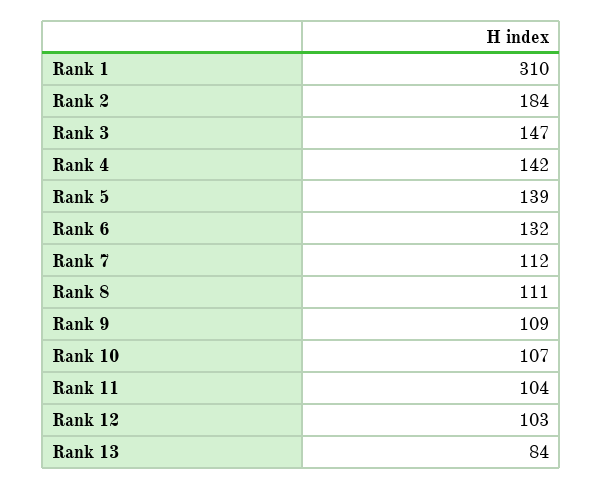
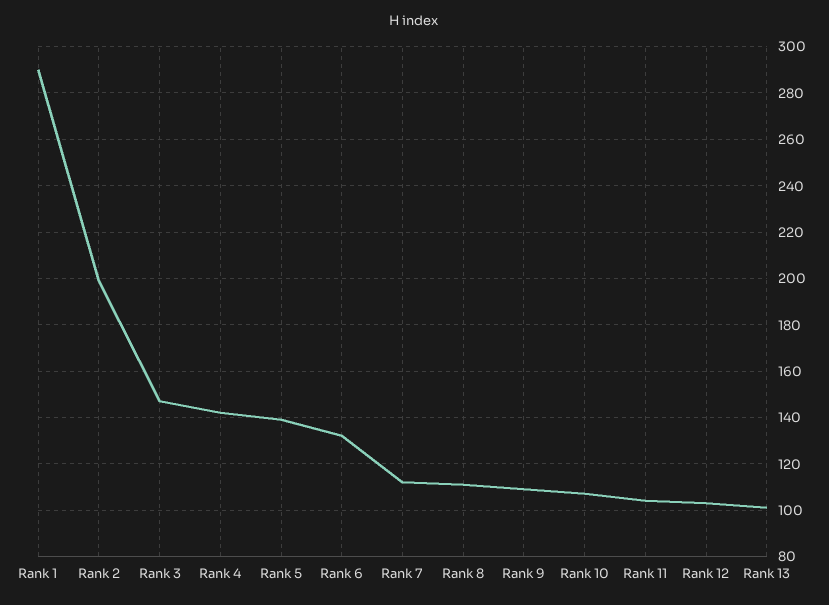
Rank 1: 310 -> 290
Rank 2: 184 -> 200
Rank 13: 84 -> 100

